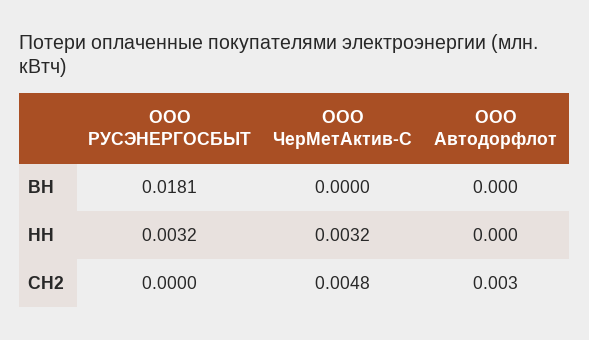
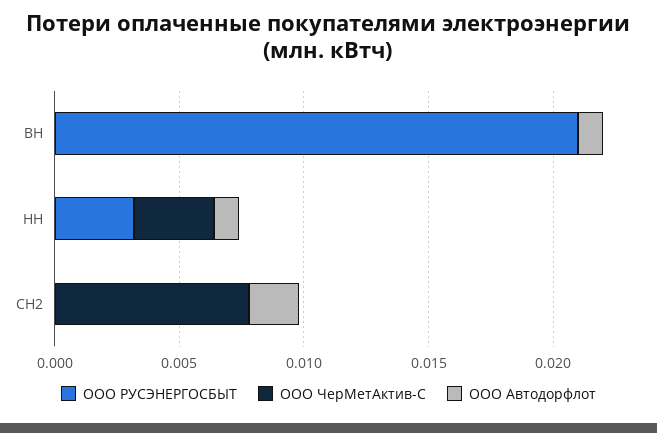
ООО РУСЭНЕРГОСБЫТ, ВН: 0.0181 -> 0.021
ООО Автодорфлот, ВН: 0 -> 0.001
ООО Автодорфлот, НН: 0 -> 0.001
ООО ЧерМетАктив-С, СН2: 0.0048 -> 0.008
ООО Автодорфлот, СН2: 0.003 -> 0.002

